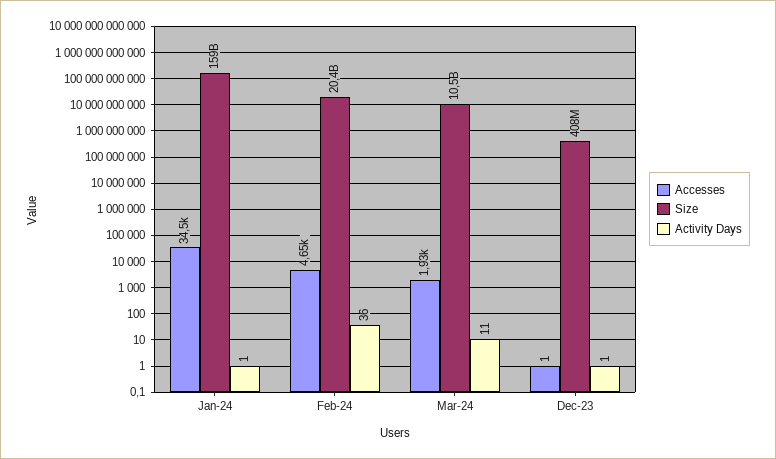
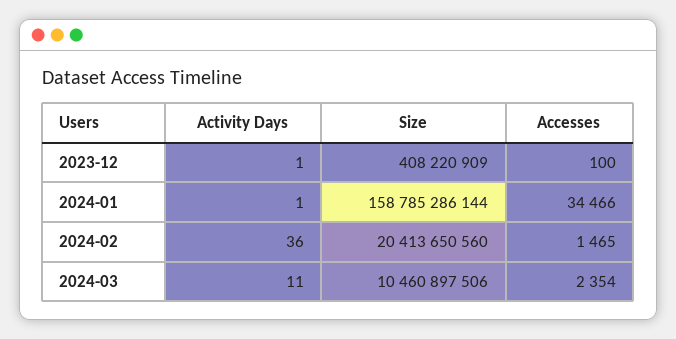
Accesses, Feb-24: 4650 -> 1465
Accesses, Mar-24: 1930 -> 2354
Accesses, Dec-23: 1 -> 100

